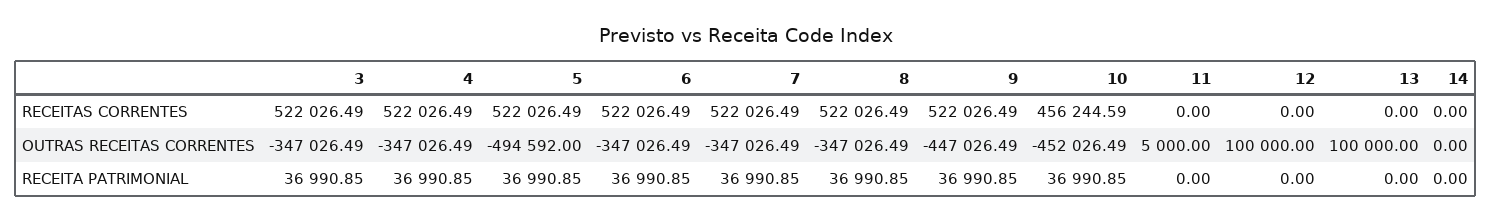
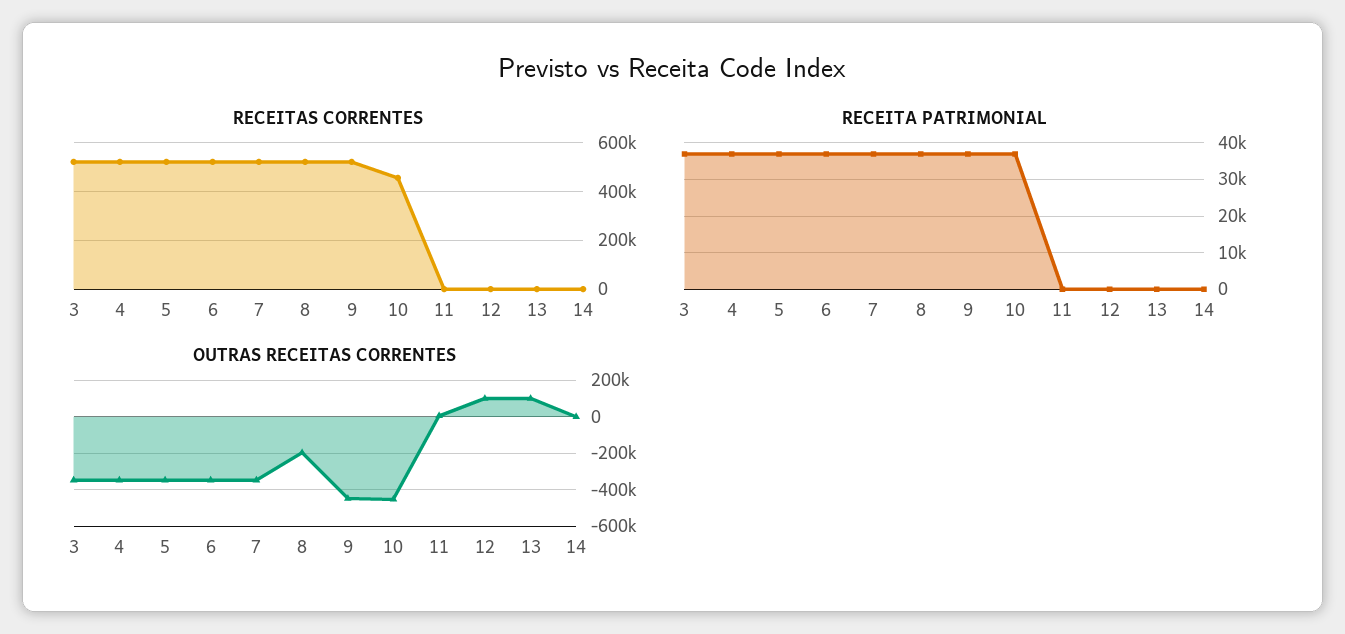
OUTRAS RECEITAS CORRENTES, 5: -494592 -> -350000
OUTRAS RECEITAS CORRENTES, 8: -347026.49 -> -200000

